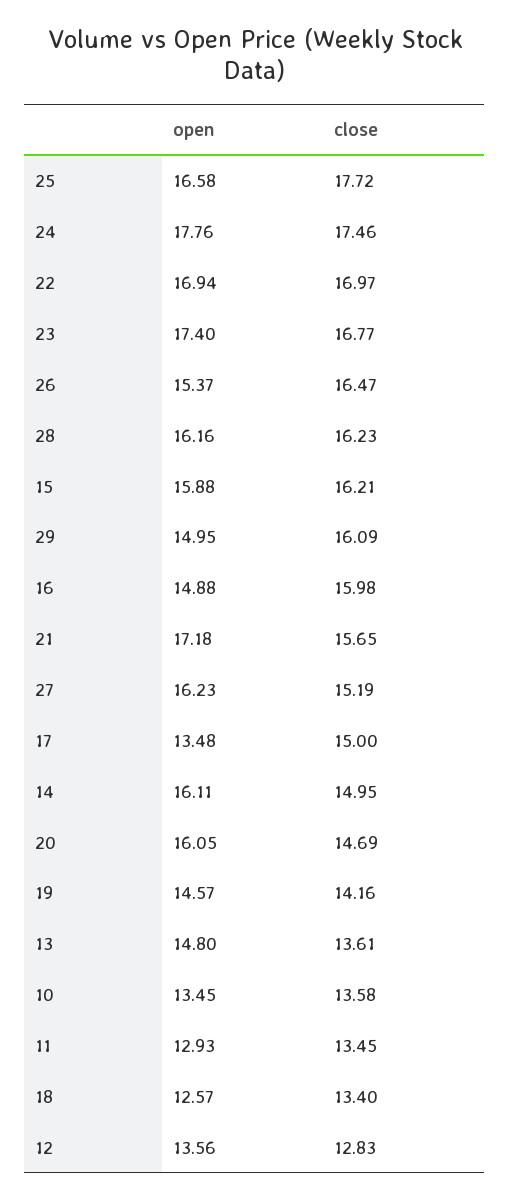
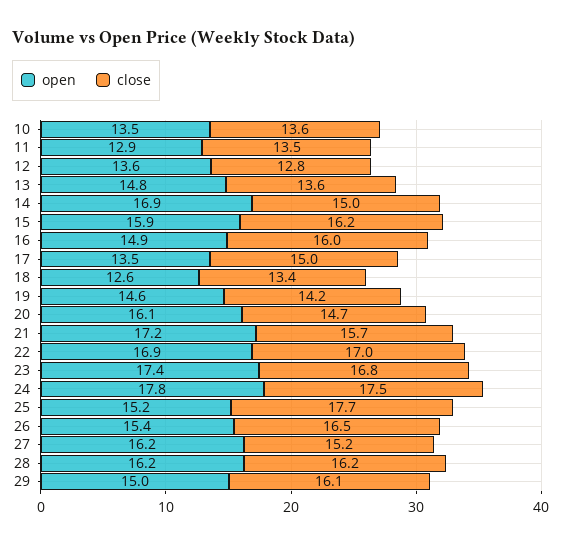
open, 25: 16.58 -> 15.2
open, 14: 16.11 -> 16.9

